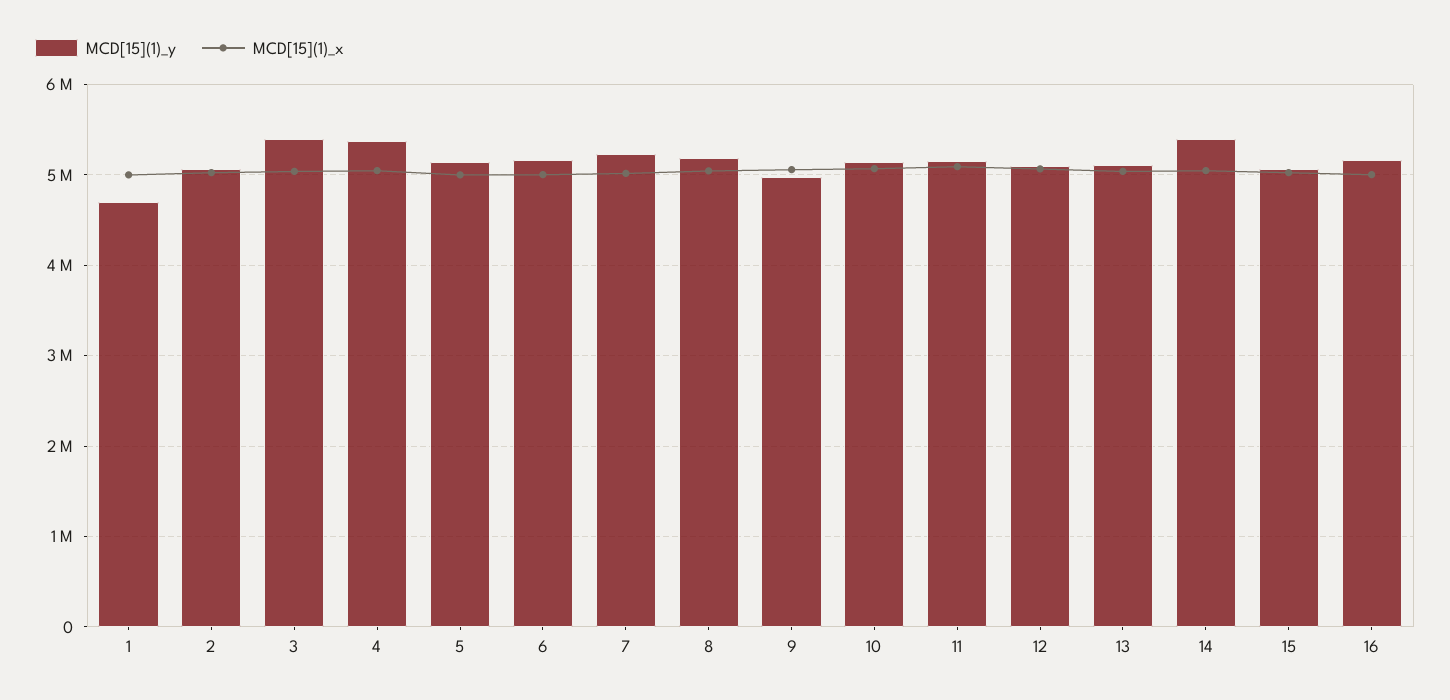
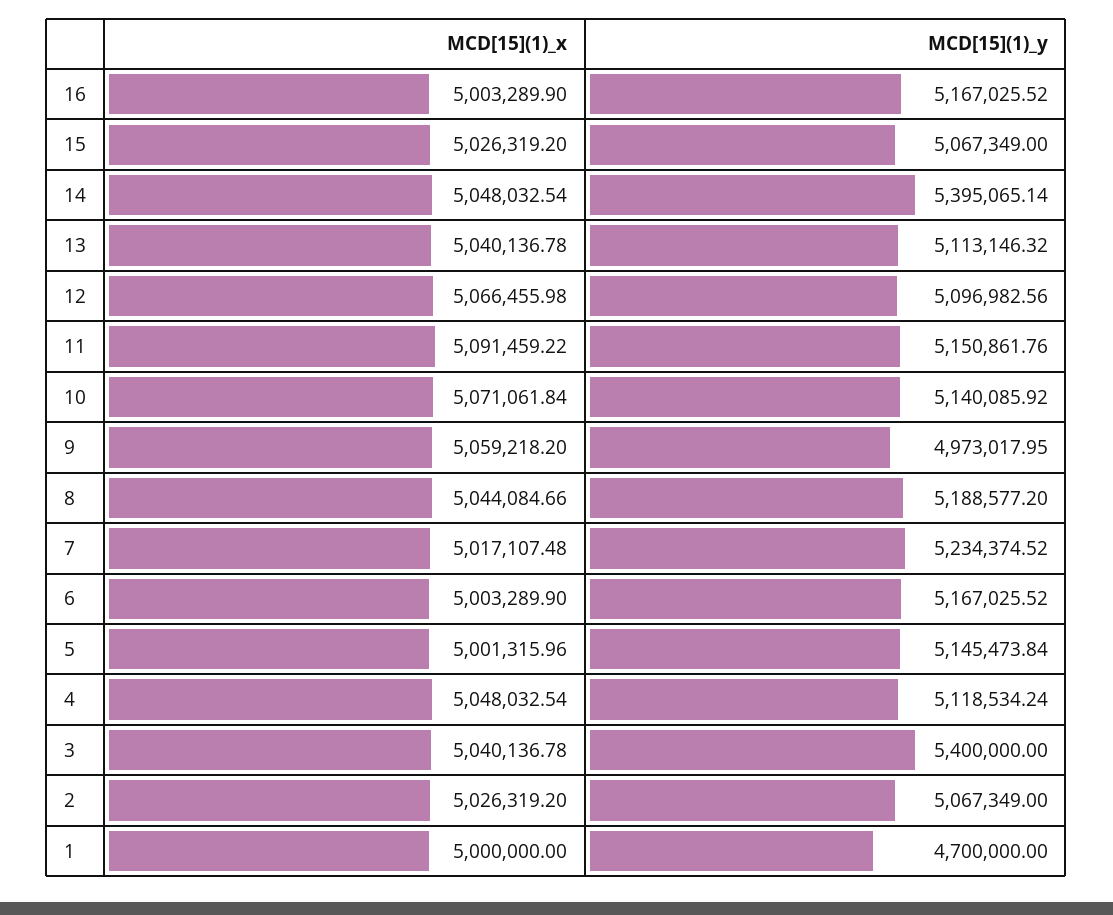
MCD[15](1)_y, 4: 5400000 -> 5118534.24

